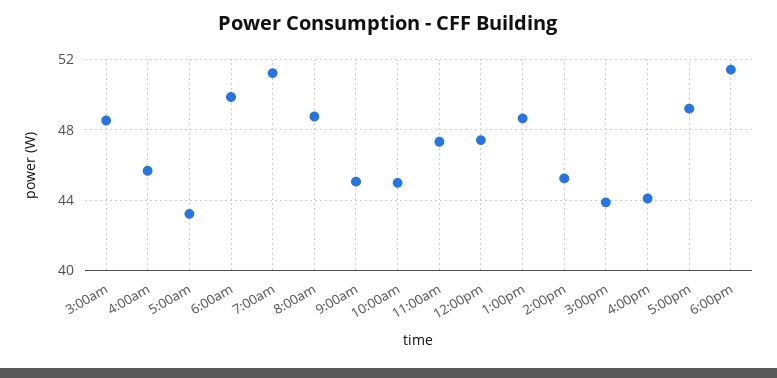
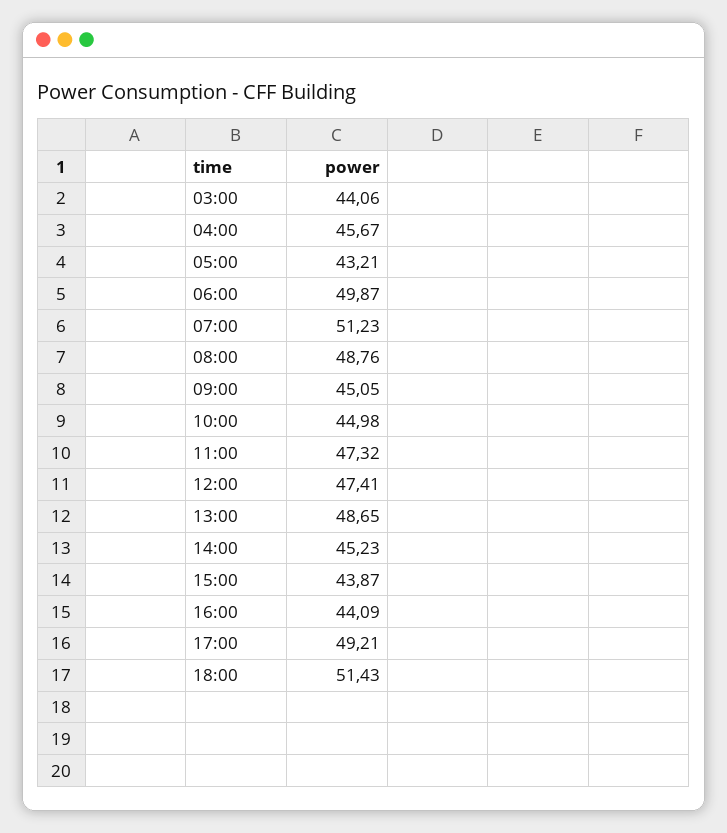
3:00am: 48.5 -> 44.06

